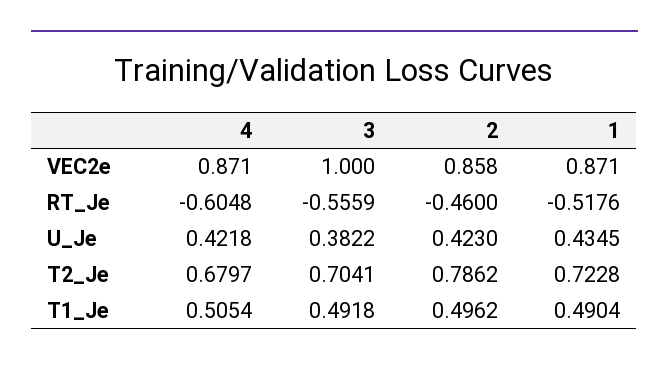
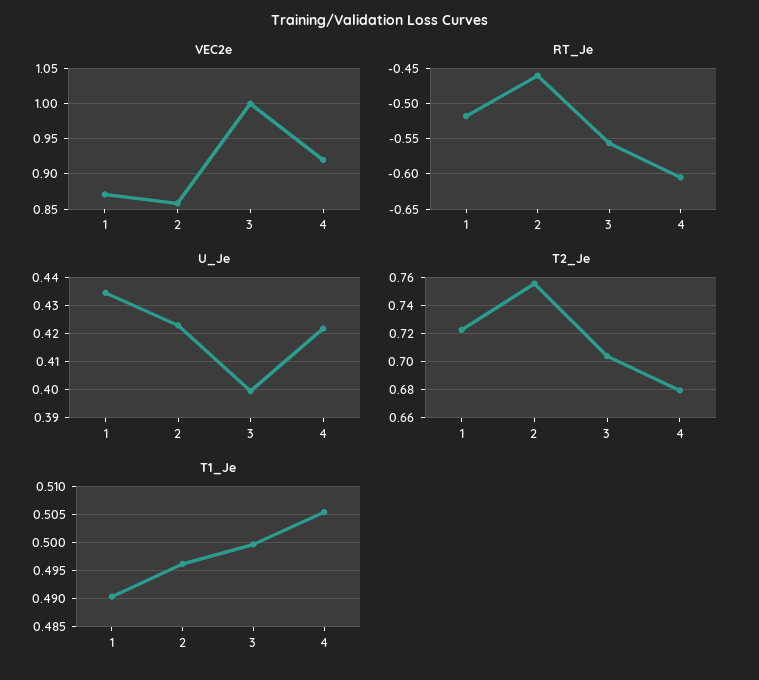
VEC2e, 4: 0.871 -> 0.92
U_Je, 3: 0.3822 -> 0.4
T2_Je, 2: 0.7862 -> 0.755
T1_Je, 3: 0.4918 -> 0.5

